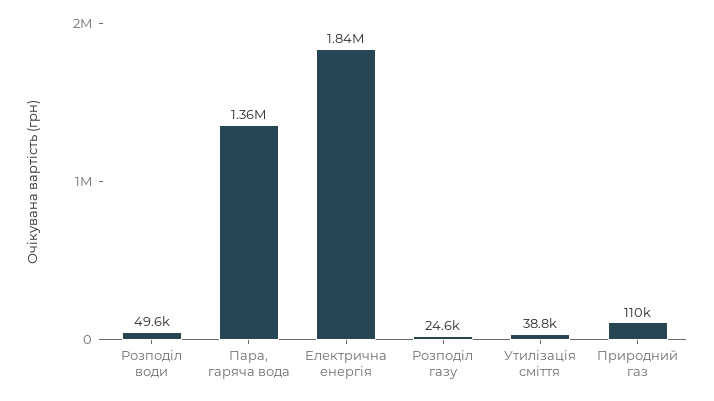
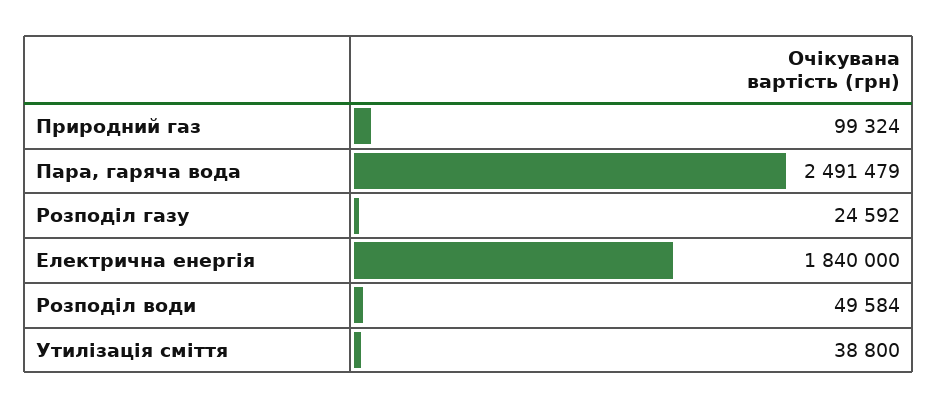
Пара, гаряча вода: 1360000 -> 2491479
Природний газ: 110000 -> 99324

